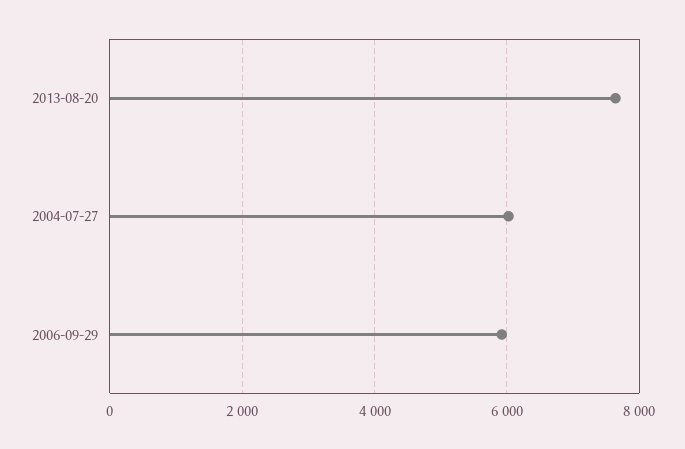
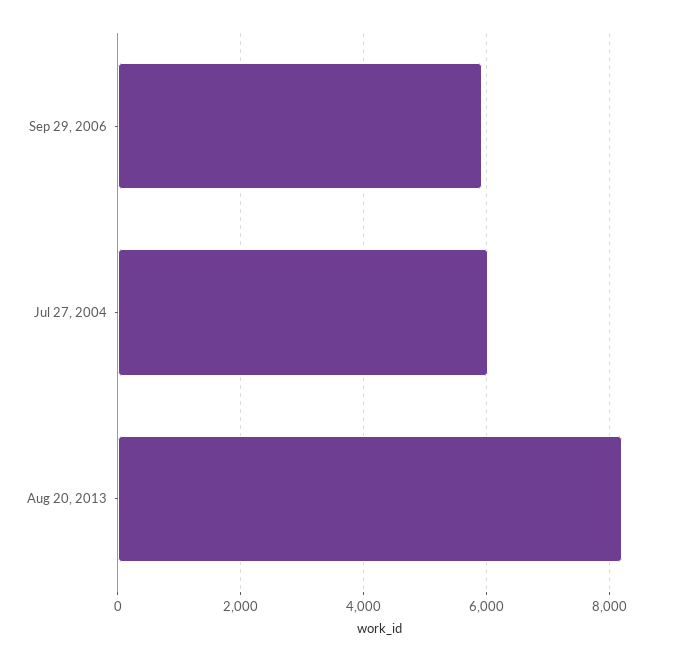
2013-08-20: 7600 -> 8200

